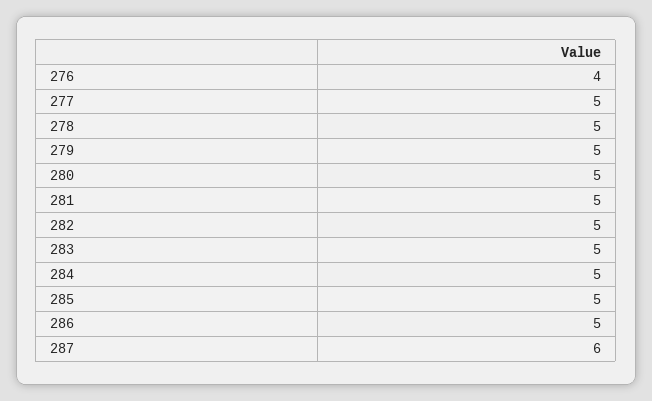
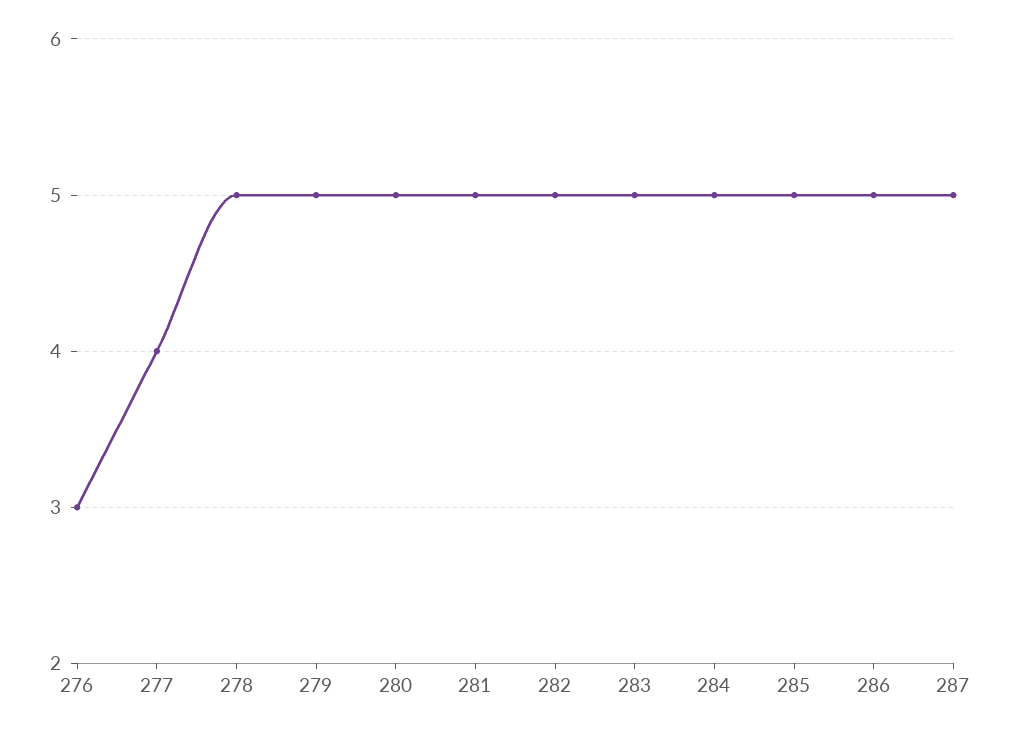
276: 4 -> 3
277: 5 -> 4
287: 6 -> 5

